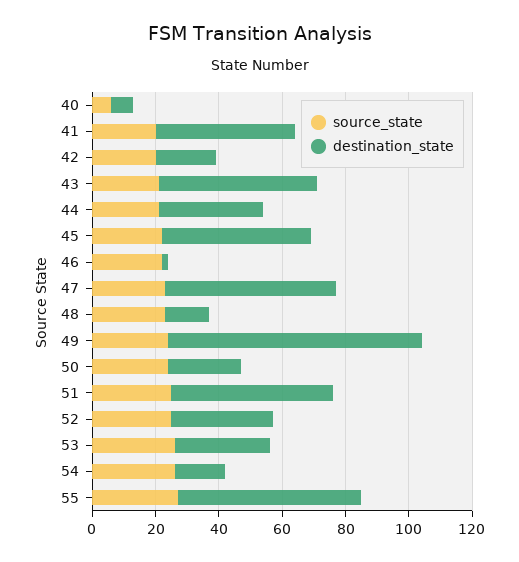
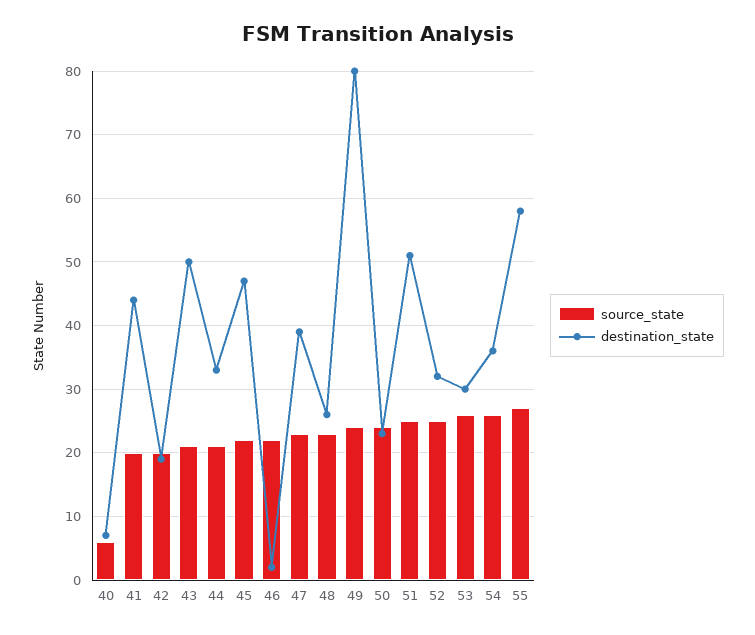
destination_state, 47: 55 -> 39
destination_state, 48: 15 -> 26
destination_state, 54: 15 -> 36

